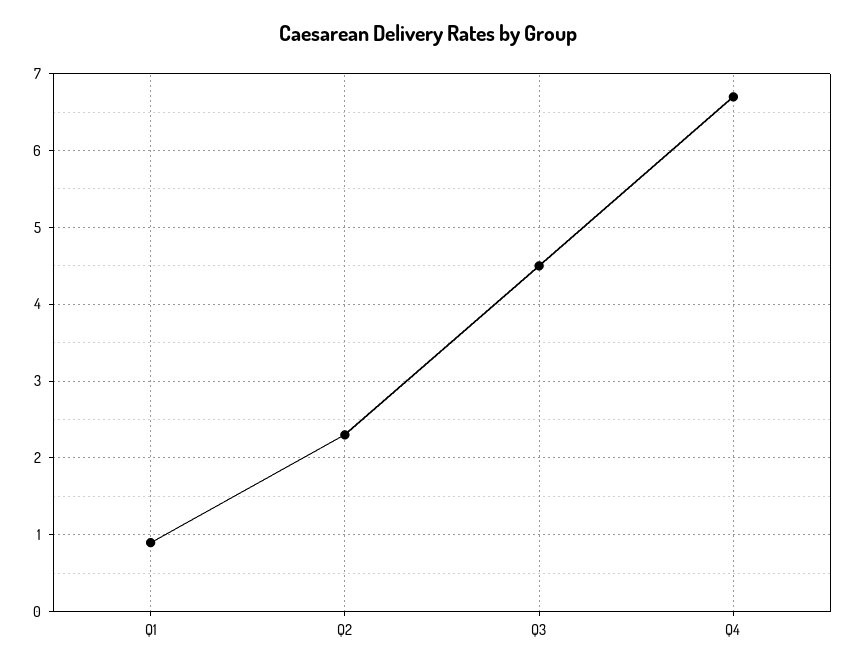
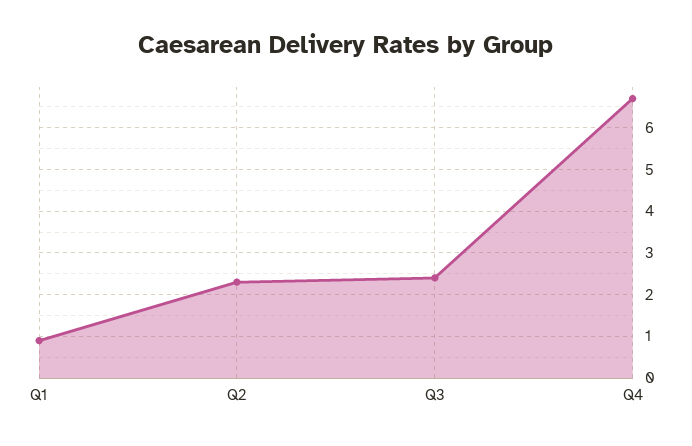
Q3: 4.5 -> 2.5

